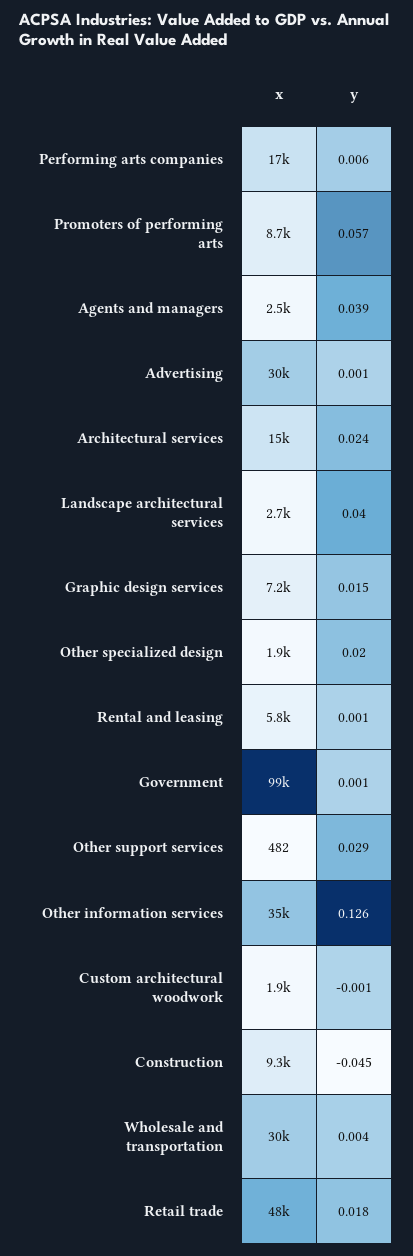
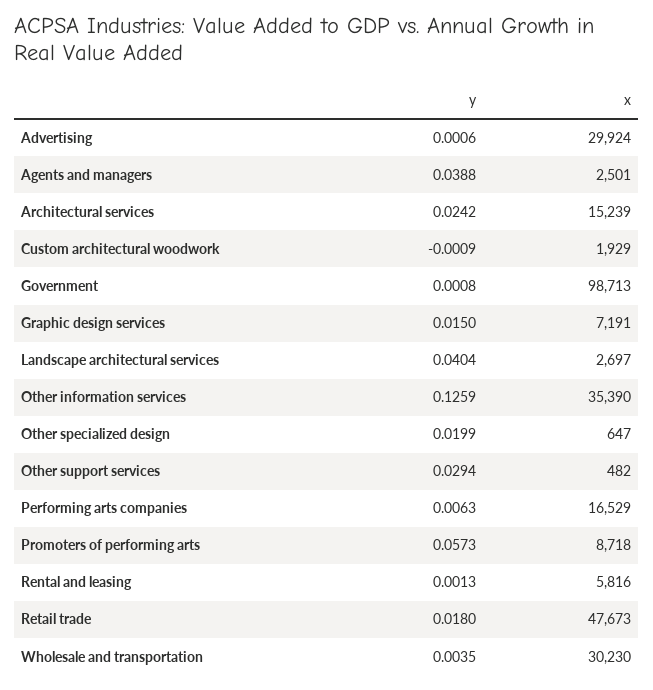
x, Other specialized design: 1900 -> 647
x, Construction: 9300 -> none
y, Construction: -0.045 -> none

